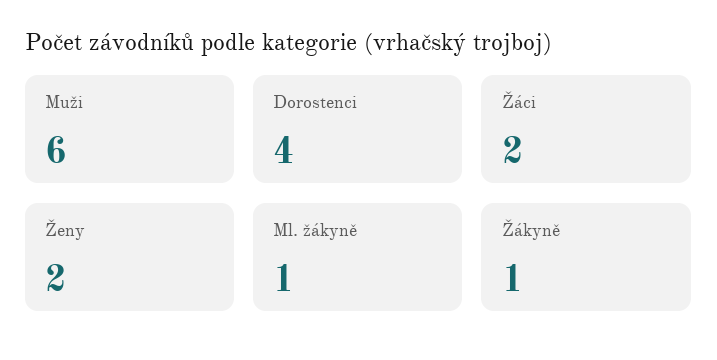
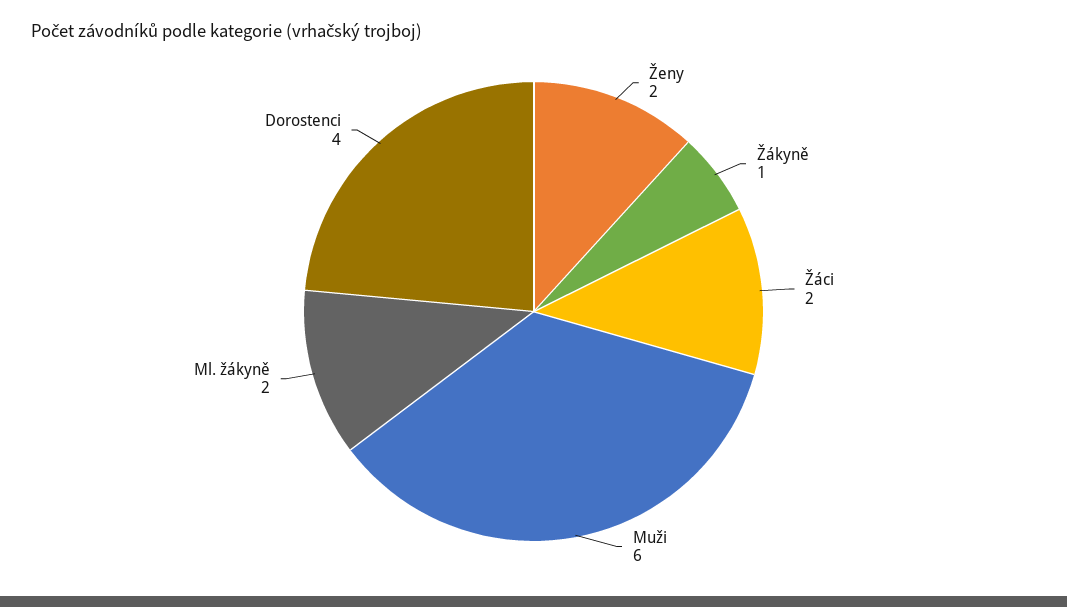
Ml. žákyně: 1 -> 2

